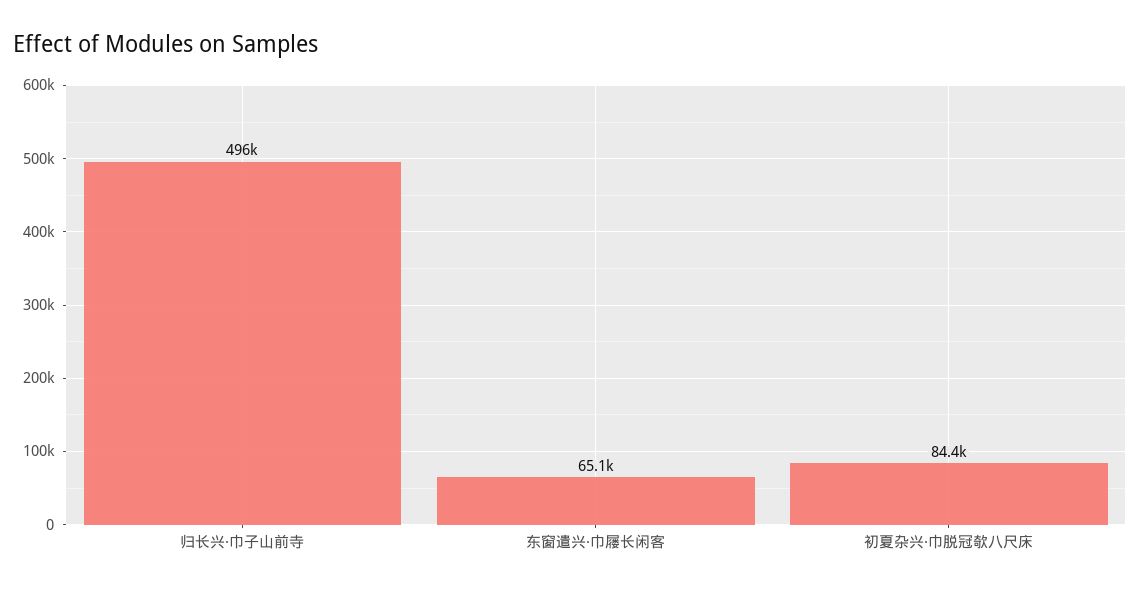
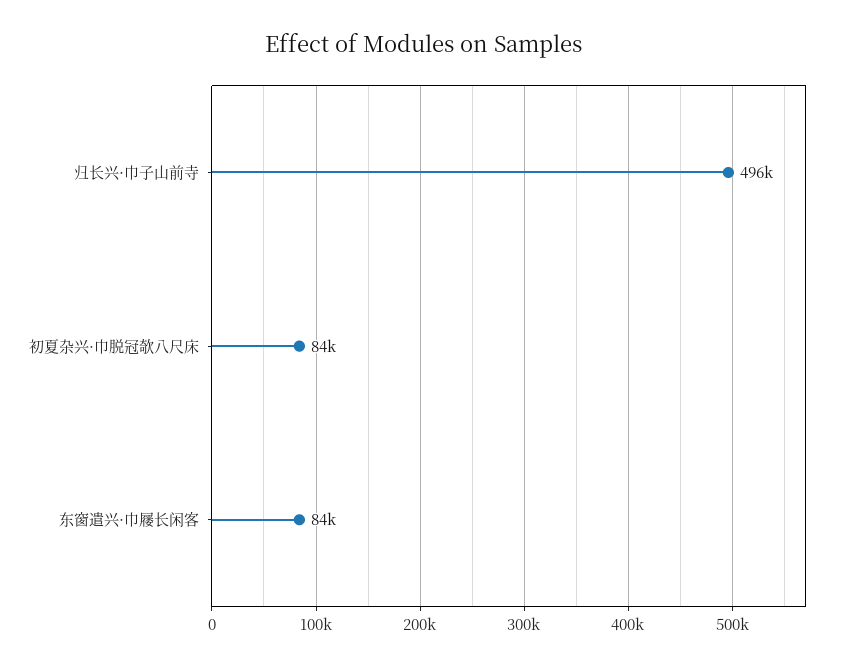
东窗遣兴·巾屦长闲客: 65100 -> 84000

